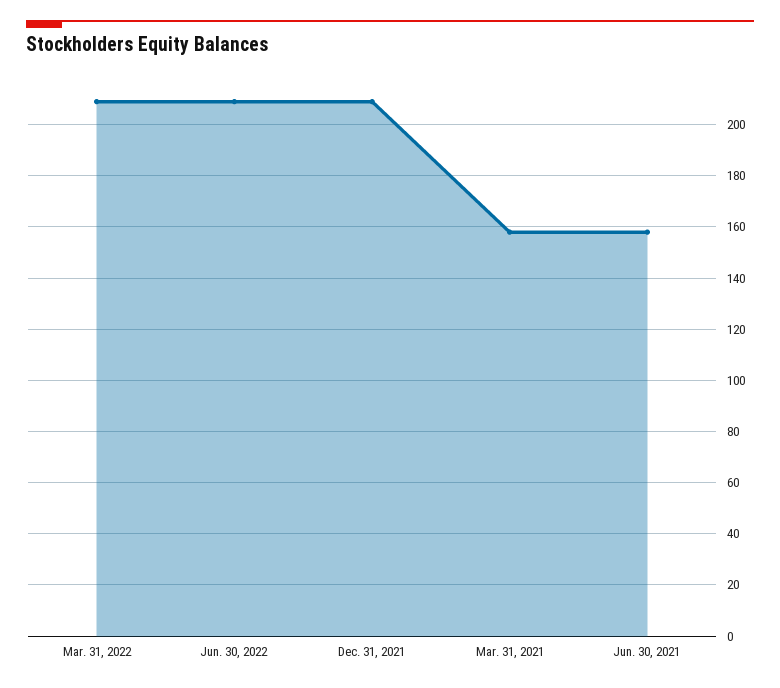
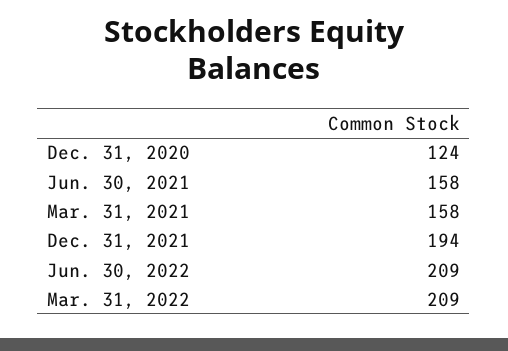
Dec. 31, 2021: 210 -> 194
Dec. 31, 2020: none -> 124

